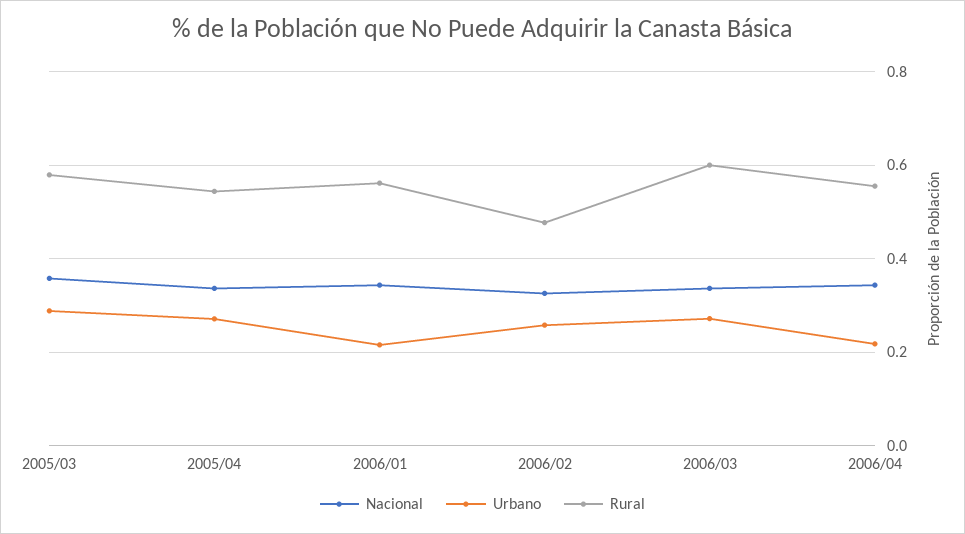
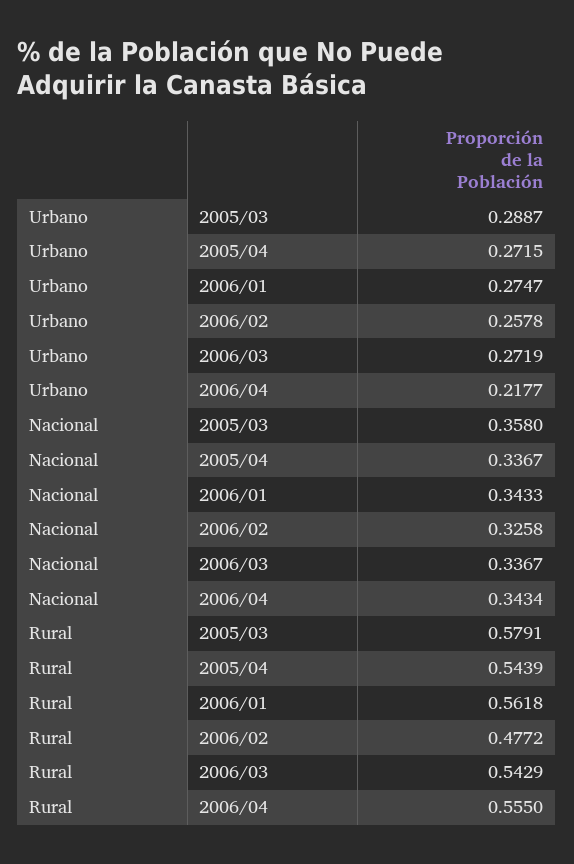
Urbano, 2006/01: 0.22 -> 0.2747
Rural, 2006/03: 0.6 -> 0.5429

